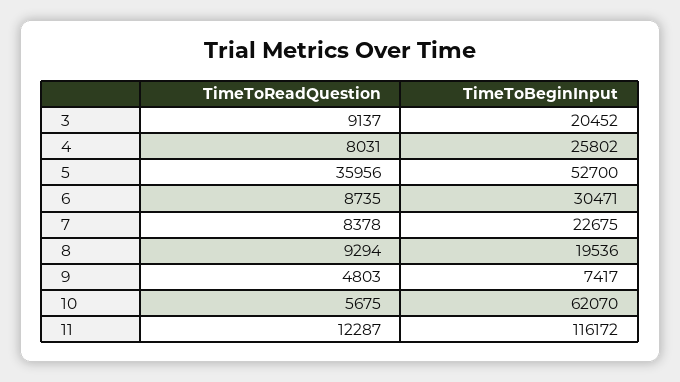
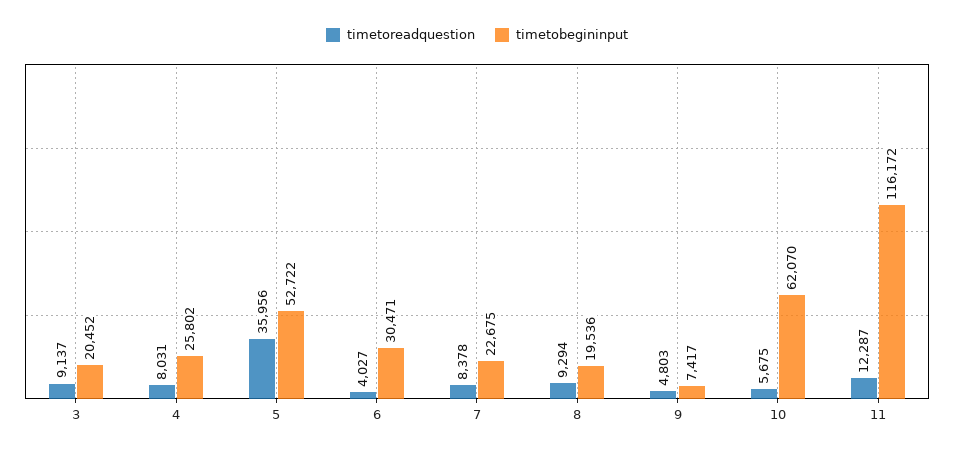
TimeToBeginInput, 5: 52700 -> 52722
TimeToReadQuestion, 6: 8735 -> 4027

